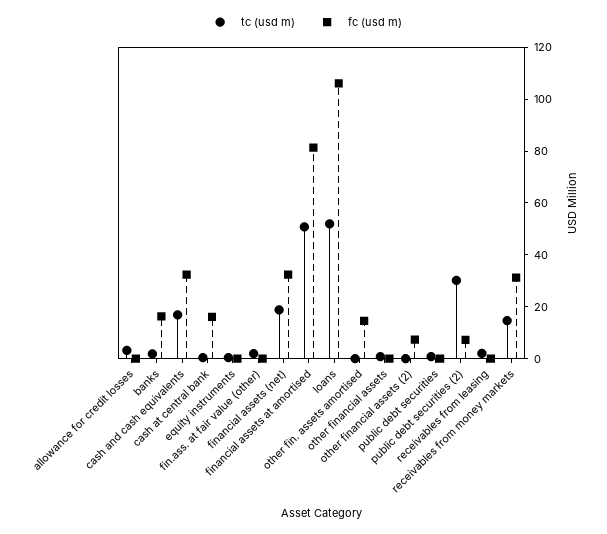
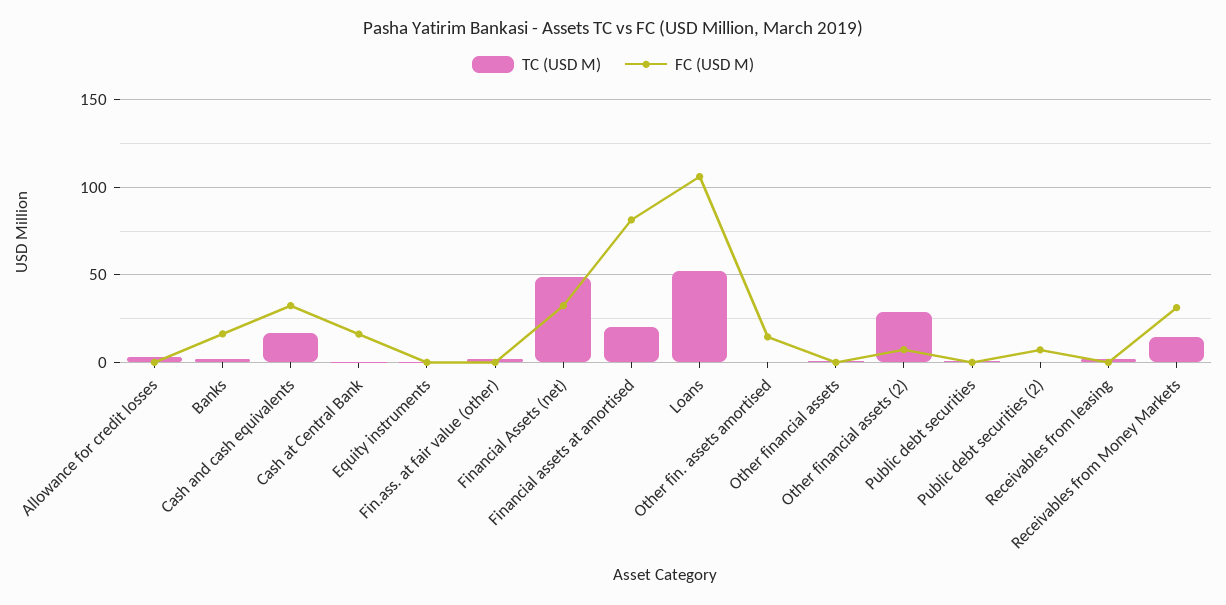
tc (usd m), financial assets (net): 20 -> 50
tc (usd m), financial assets at amortised: 50 -> 20
tc (usd m), other financial assets (2): 0 -> 30
tc (usd m), public debt securities (2): 30 -> 0

